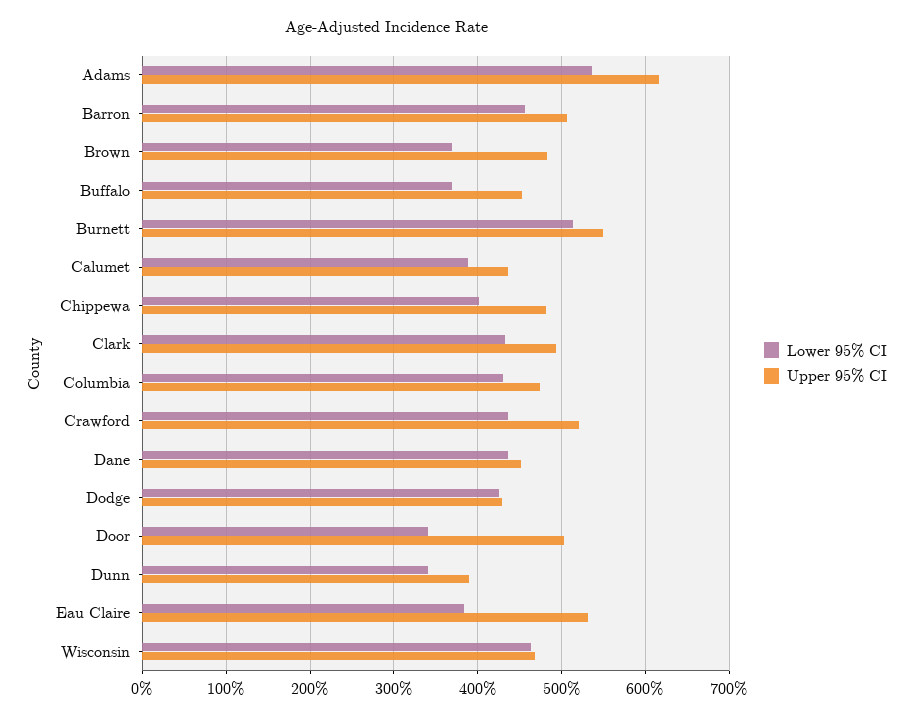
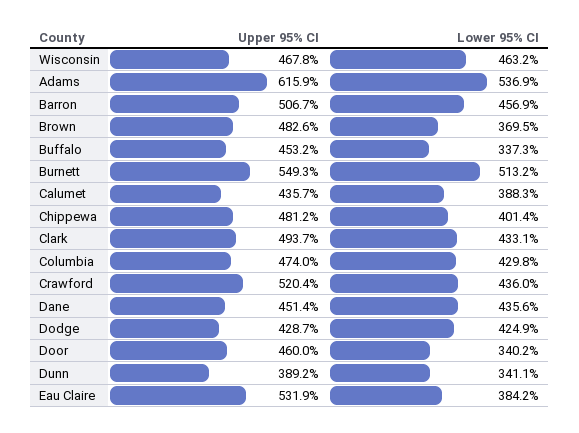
Lower 95% CI, Buffalo: 370 -> 337.3
Upper 95% CI, Door: 500 -> 460

